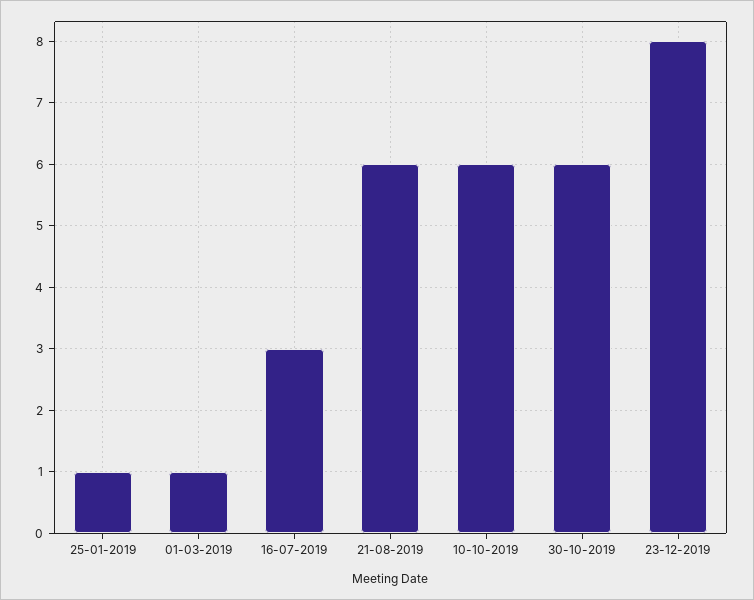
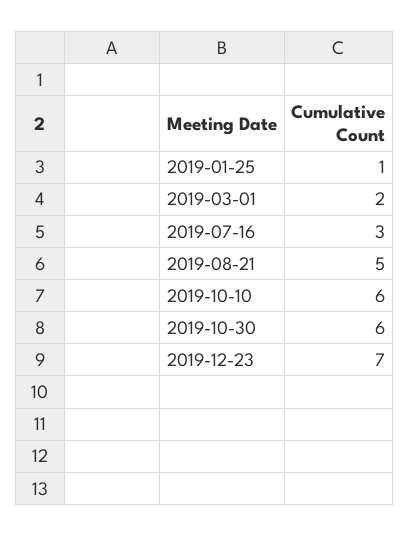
01-03-2019: 1 -> 2
21-08-2019: 6 -> 5
23-12-2019: 8 -> 7

